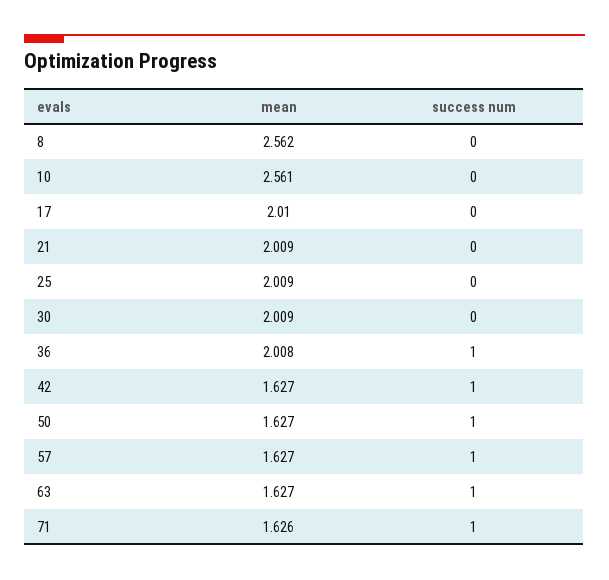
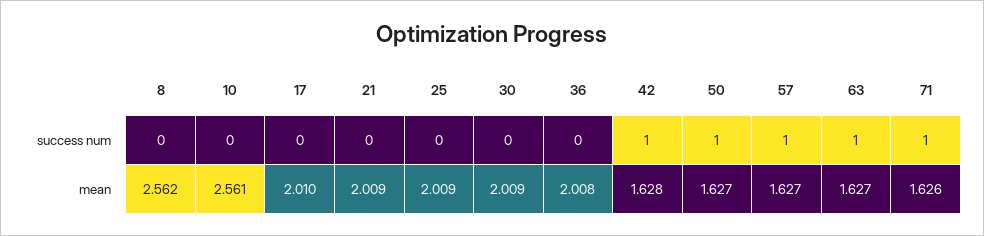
success num, 36: 1 -> 0
mean, 42: 1.627 -> 1.628

